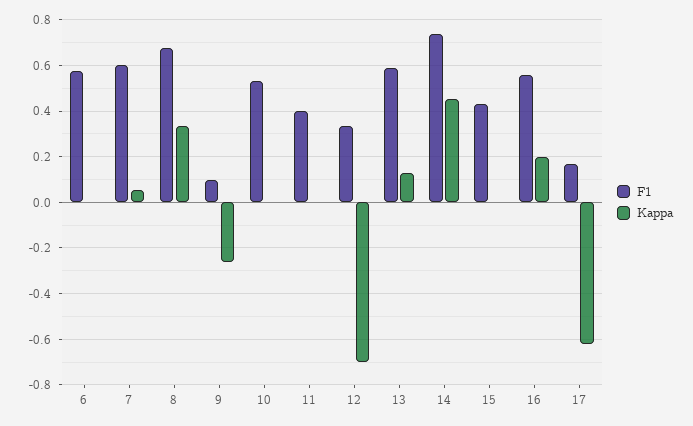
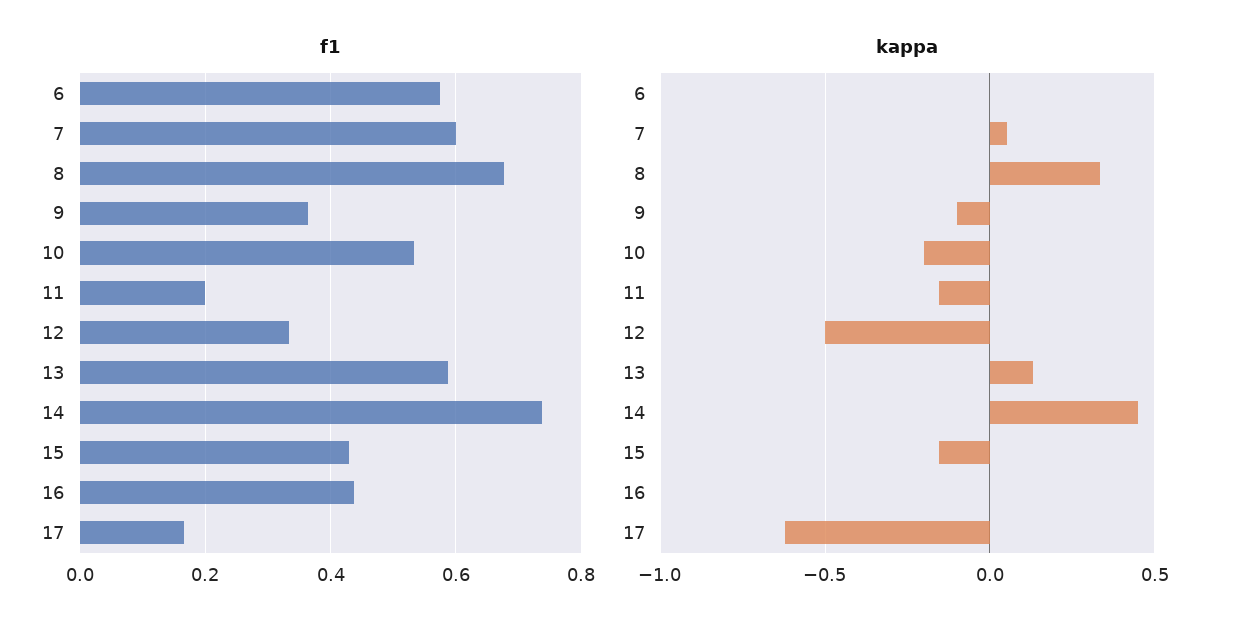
F1, 9: 0.1 -> 0.36
Kappa, 9: -0.25 -> -0.1
Kappa, 10: 0 -> -0.2
F1, 11: 0.4 -> 0.2
Kappa, 11: 0 -> -0.15
Kappa, 12: -0.7 -> -0.5
Kappa, 15: 0 -> -0.15
F1, 16: 0.55 -> 0.44
Kappa, 16: 0.2 -> 0

